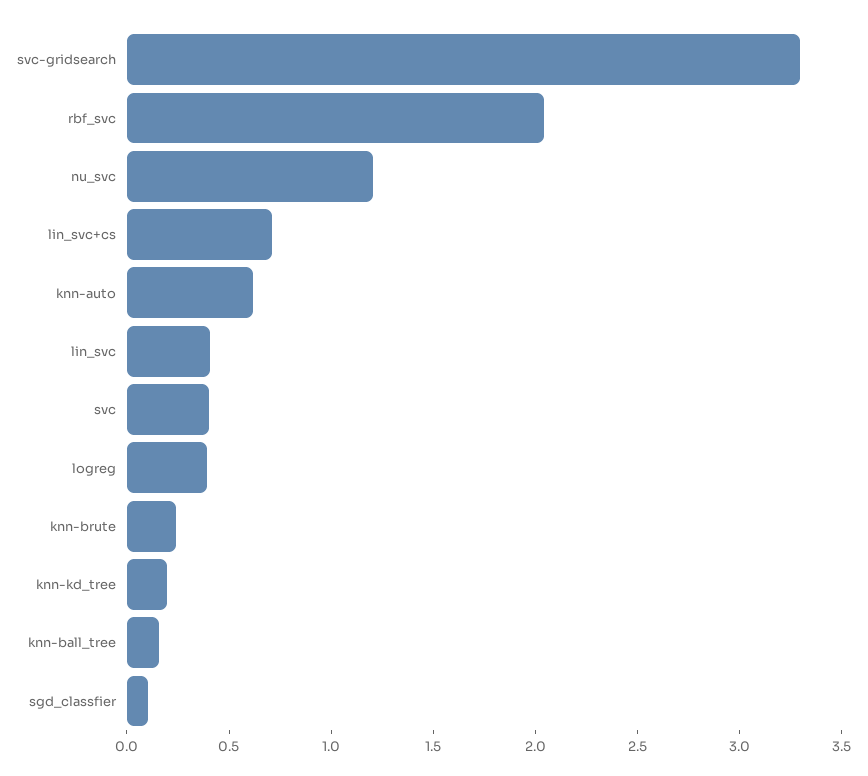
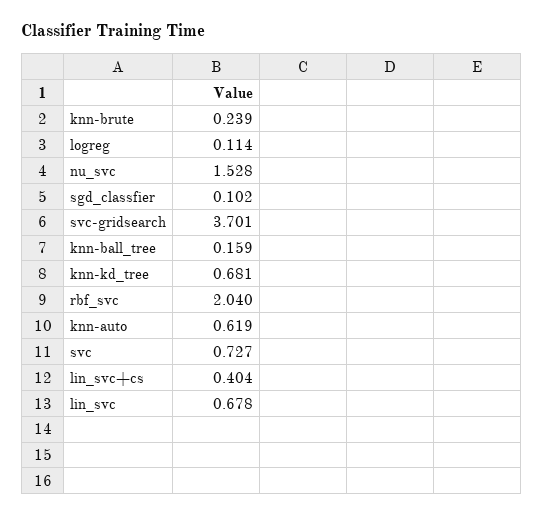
svc-gridsearch: 3.3 -> 3.701
nu_svc: 1.2 -> 1.528
lin_svc+cs: 0.7 -> 0.404
lin_svc: 0.4 -> 0.678
svc: 0.4 -> 0.727
logreg: 0.4 -> 0.114
knn-kd_tree: 0.2 -> 0.681

